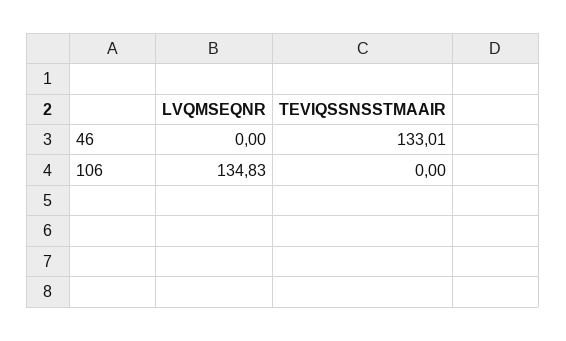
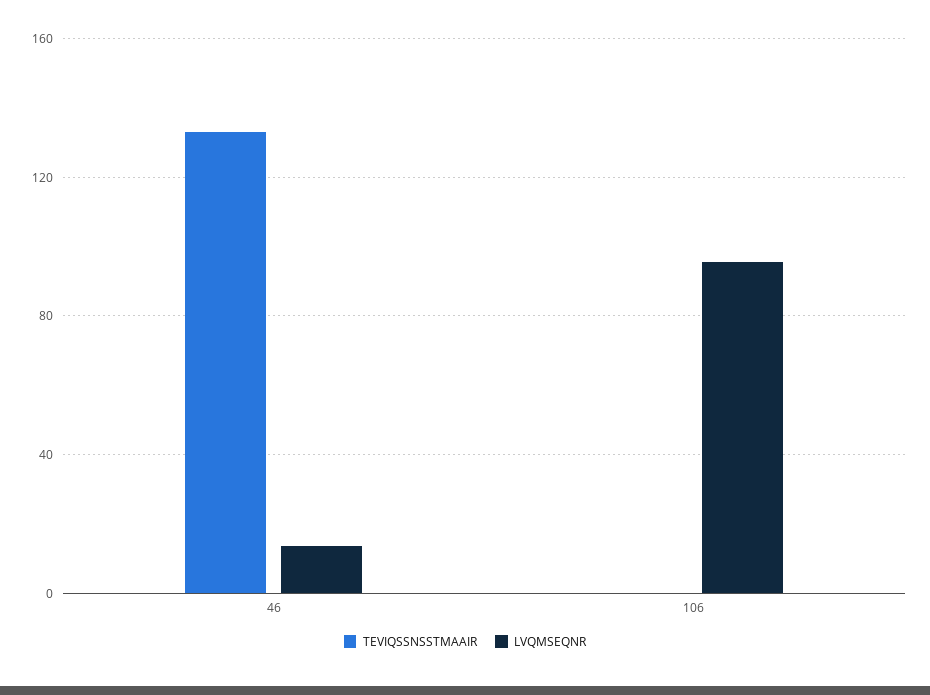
LVQMSEQNR, 46: 0 -> 15
LVQMSEQNR, 106: 134.83 -> 95

